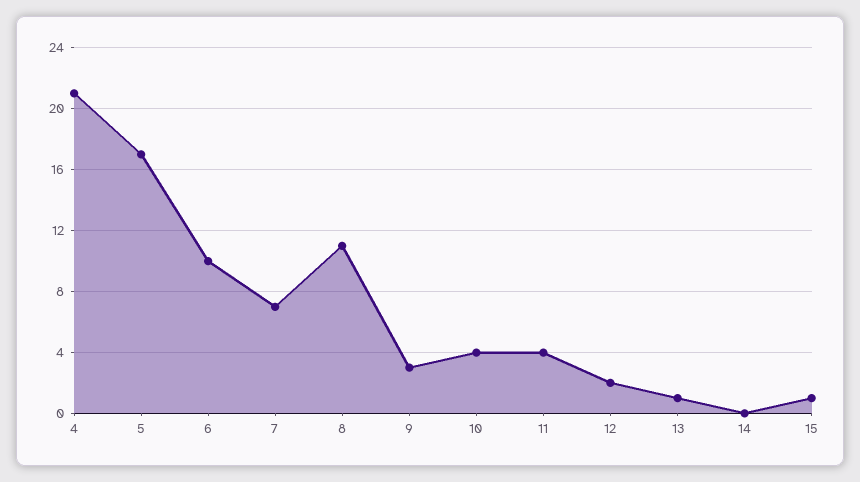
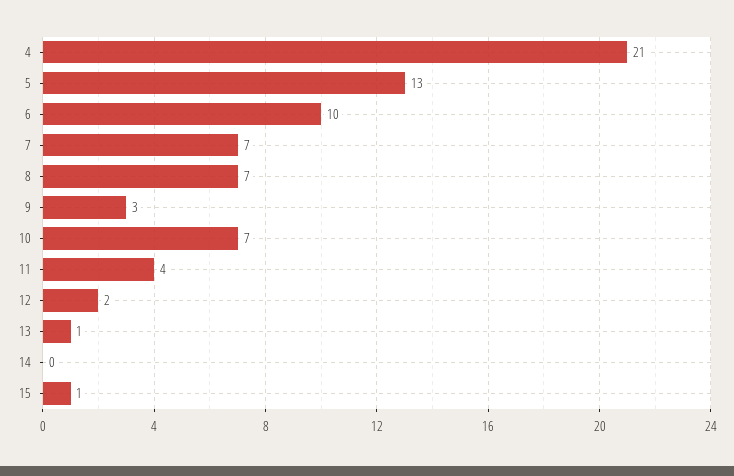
5: 17 -> 13
8: 11 -> 7
10: 4 -> 7

